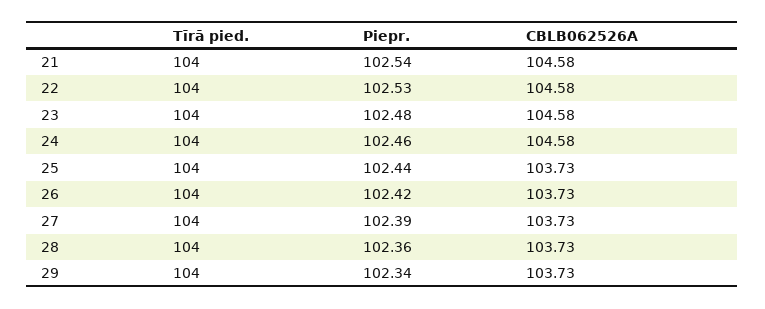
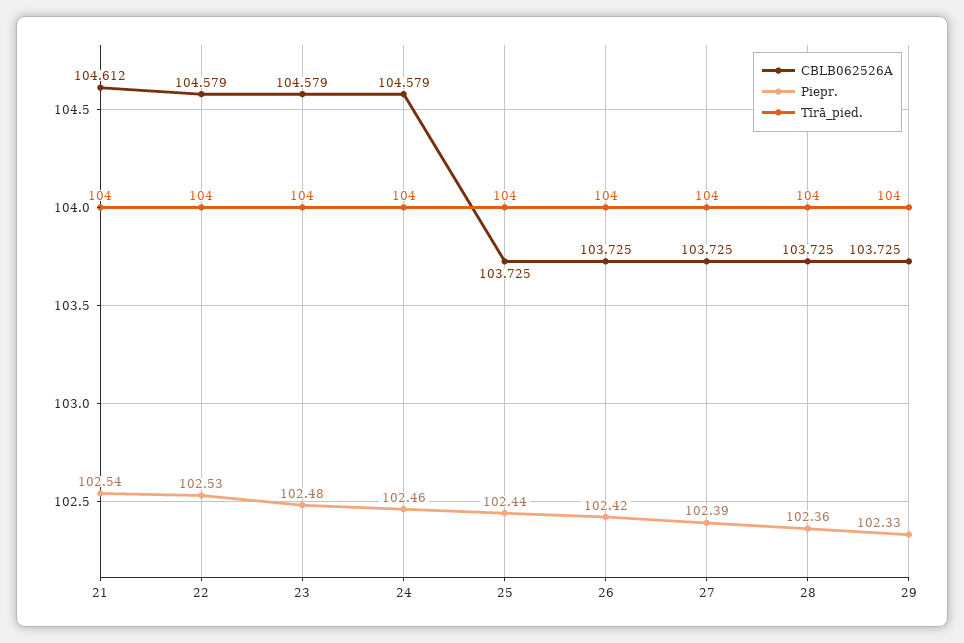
CBLB062526A, 21: 104.58 -> 104.612
Piepr., 29: 102.34 -> 102.33

